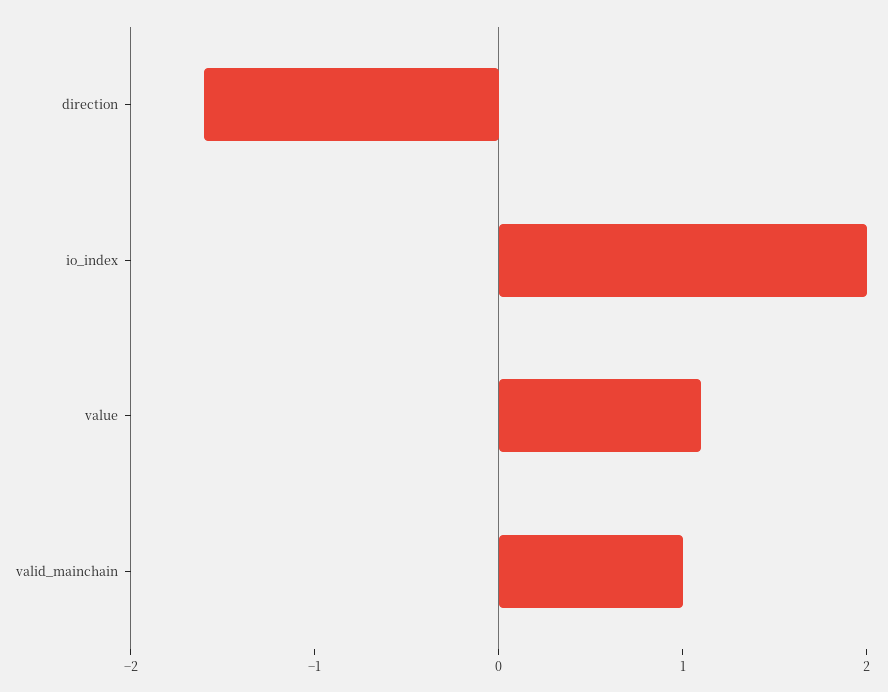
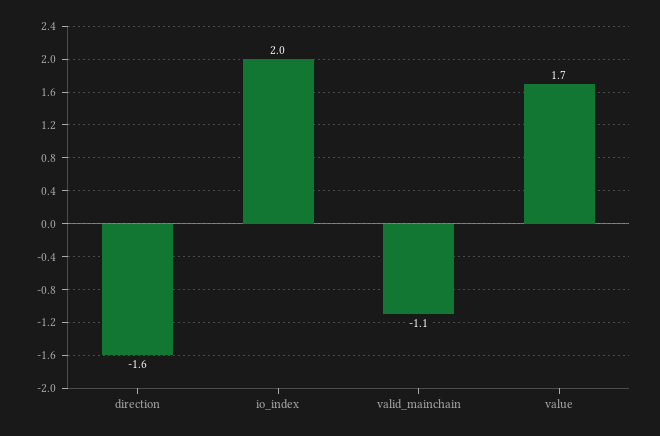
value: 1.1 -> 1.7
valid_mainchain: 1 -> -1.1

